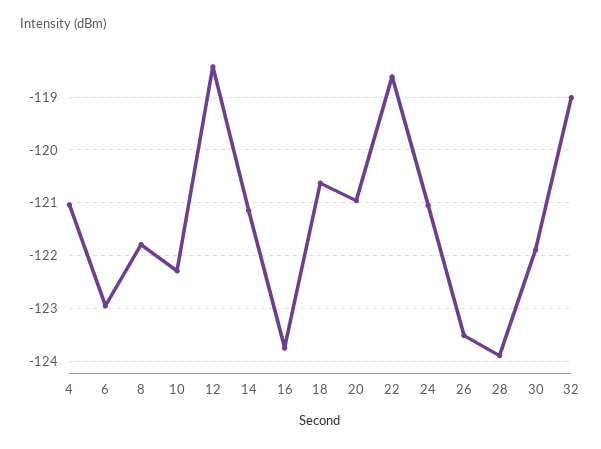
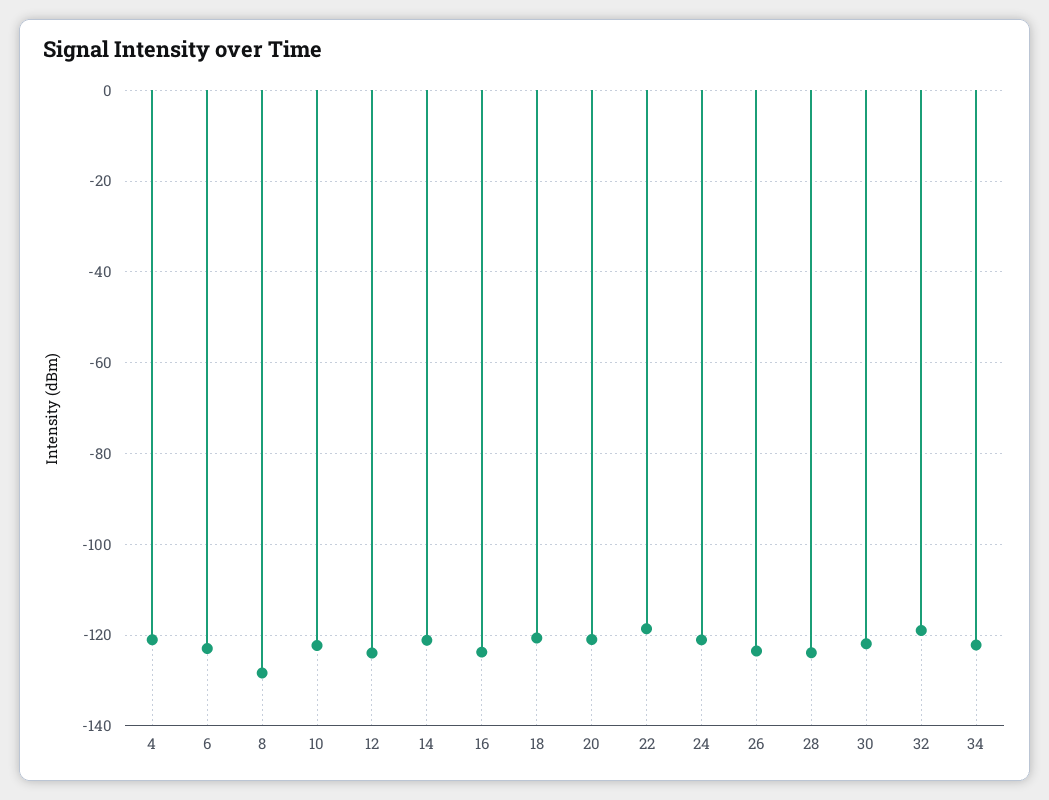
8: -121.8 -> -128
12: -118.4 -> -124
34: none -> -122

